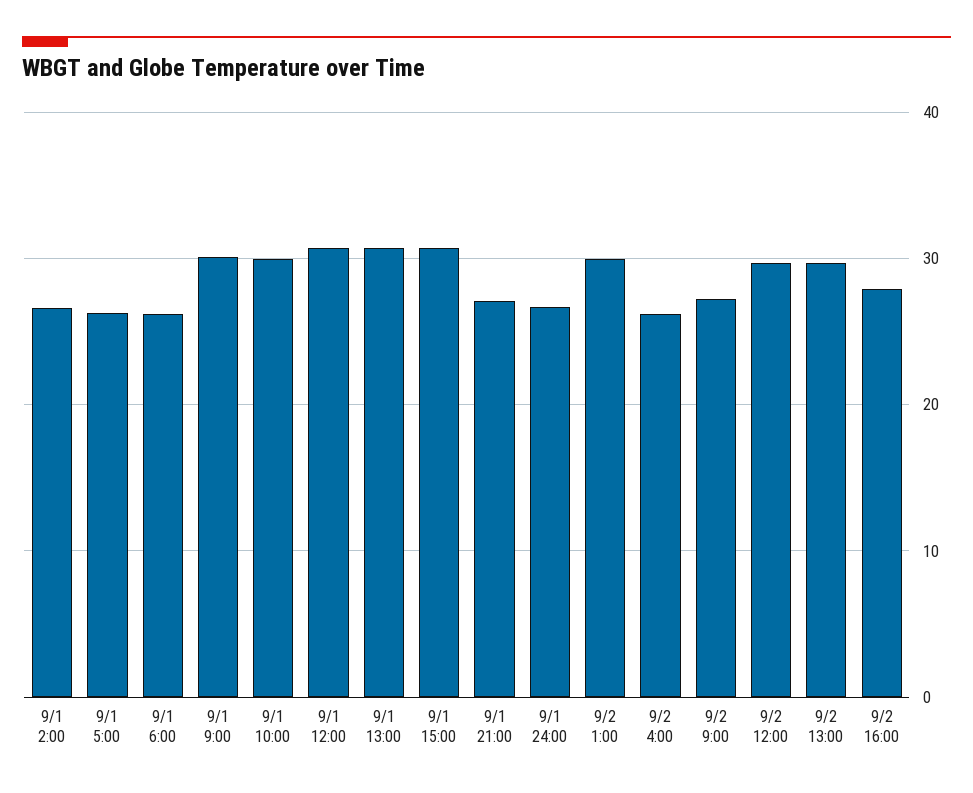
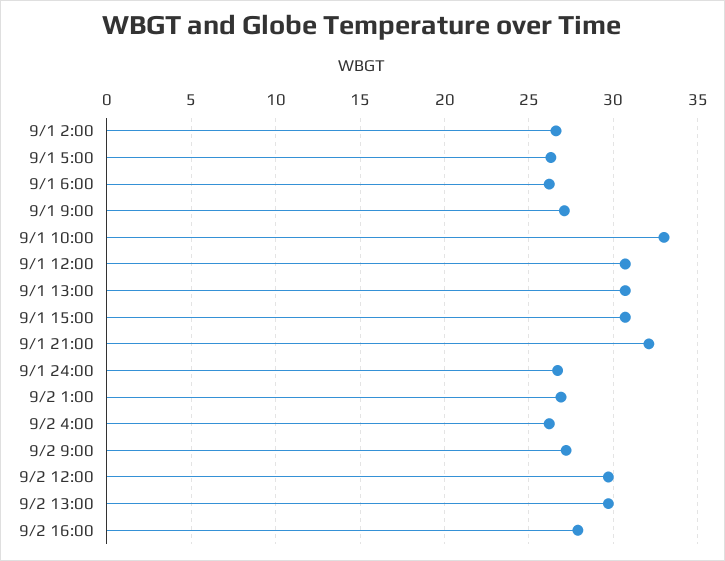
9/1 9:00: 30 -> 27
9/1 10:00: 30 -> 33
9/1 21:00: 27 -> 32
9/2 1:00: 30 -> 27

